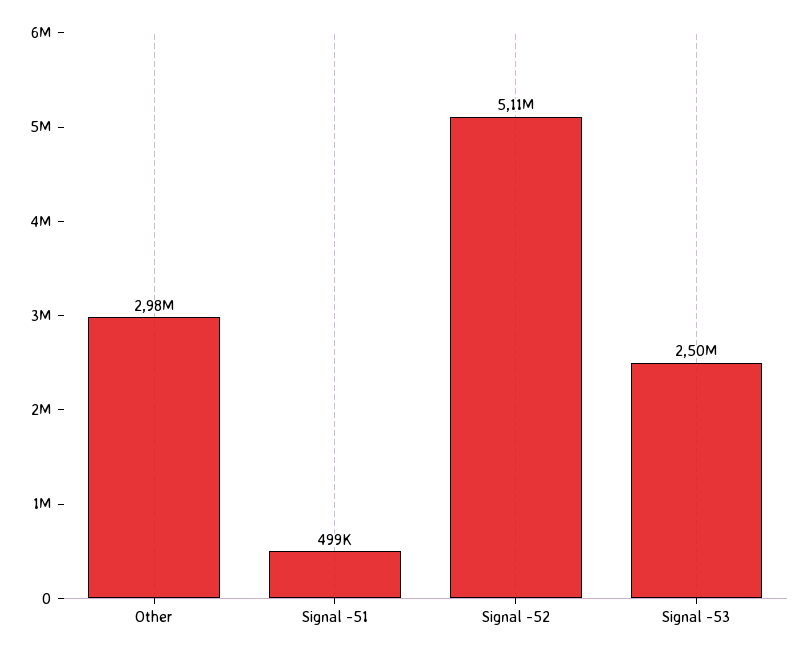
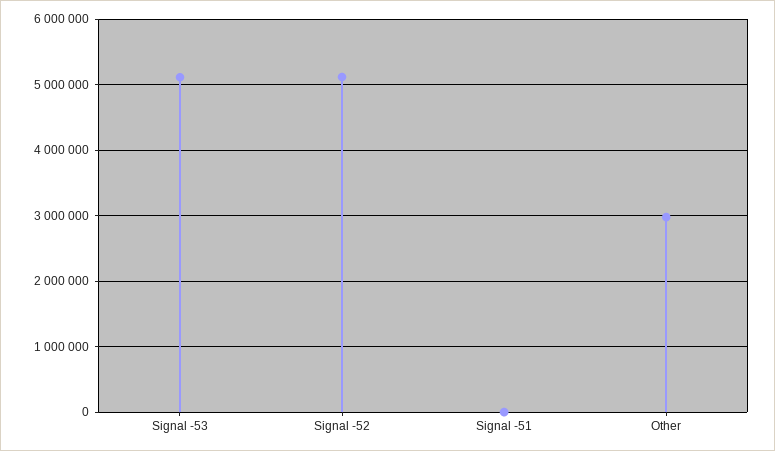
Signal -51: 499000 -> 0
Signal -53: 2500000 -> 5100000

